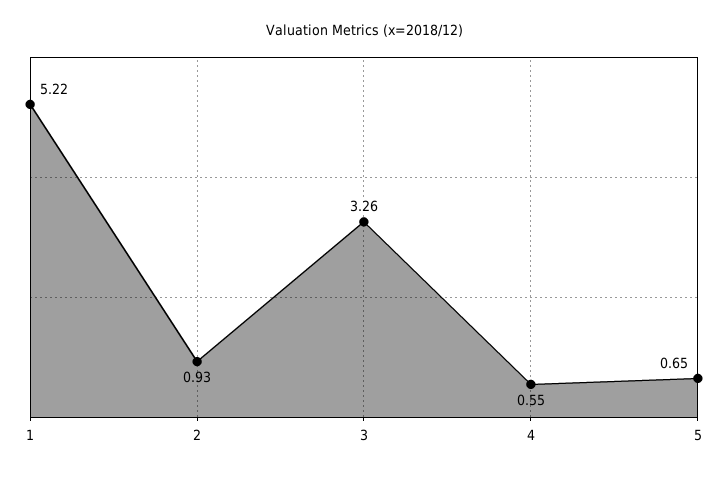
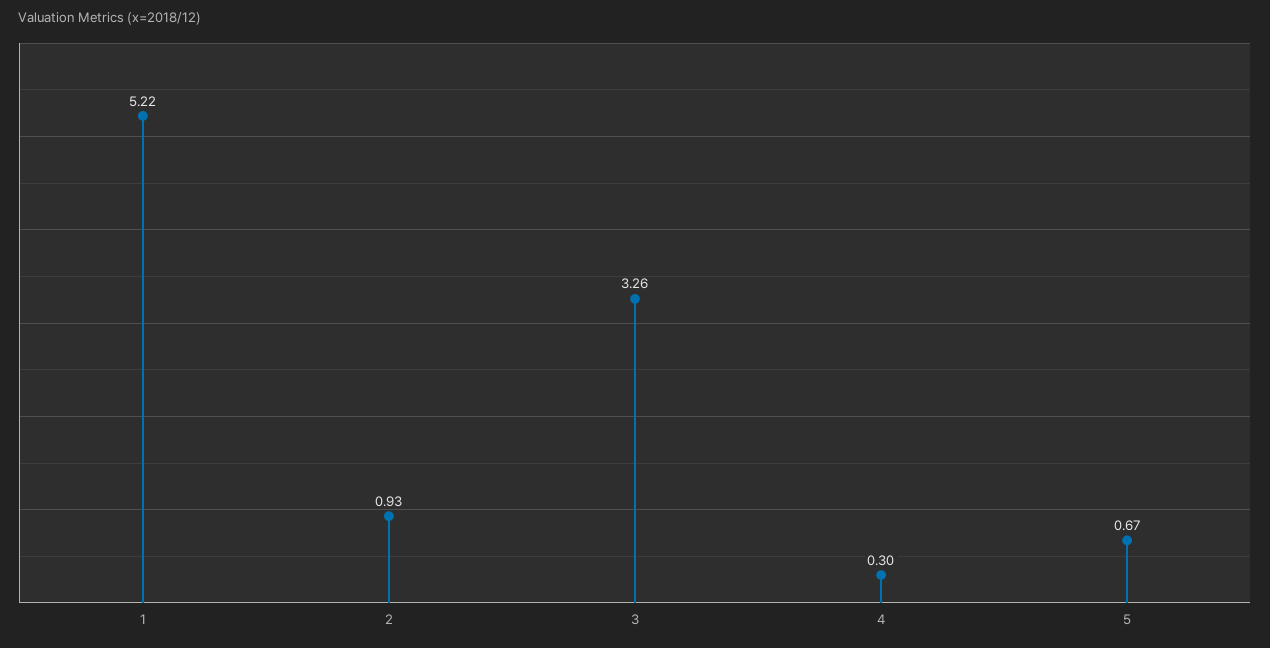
4: 0.55 -> 0.3
5: 0.65 -> 0.67

